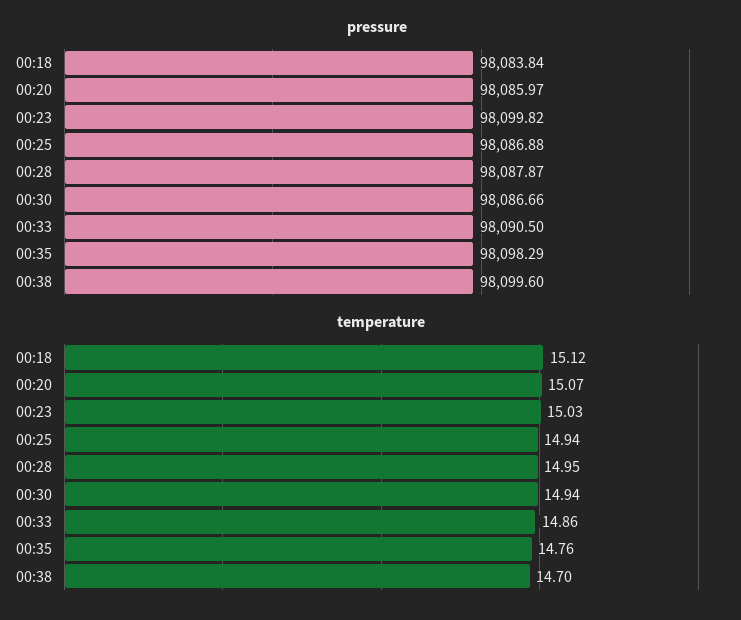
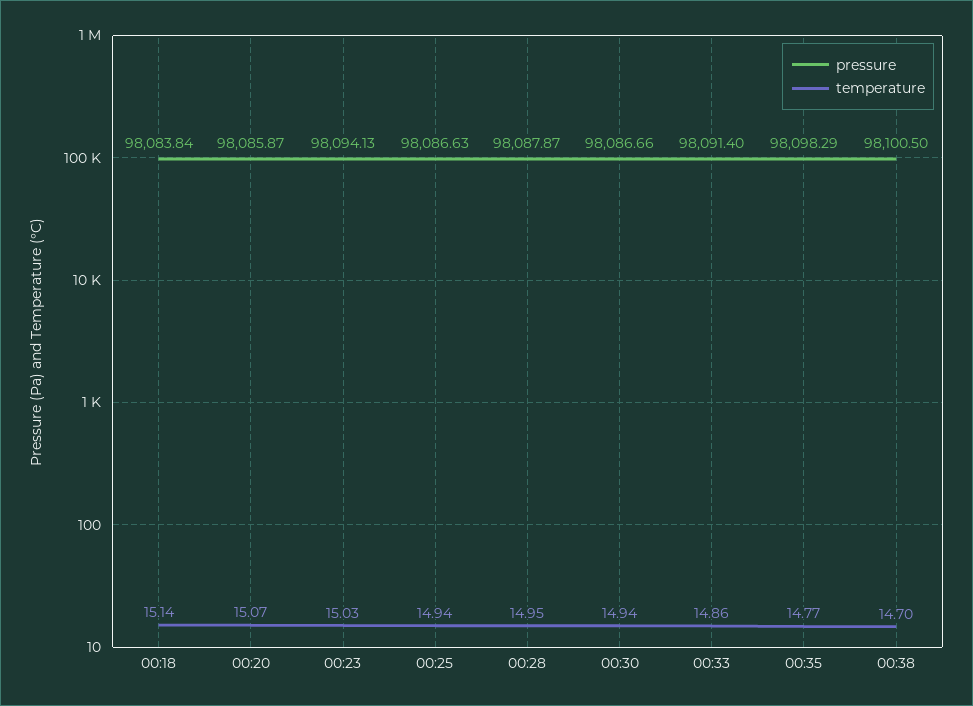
pressure, 00:20: 98085.97 -> 98085.87
pressure, 00:23: 98099.82 -> 98094.13
pressure, 00:25: 98086.88 -> 98086.63
pressure, 00:33: 98090.5 -> 98091.4
pressure, 00:38: 98099.6 -> 98100.5
temperature, 00:18: 15.12 -> 15.14
temperature, 00:35: 14.76 -> 14.77

